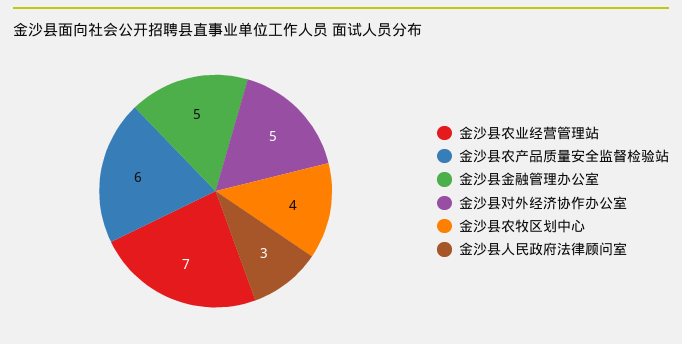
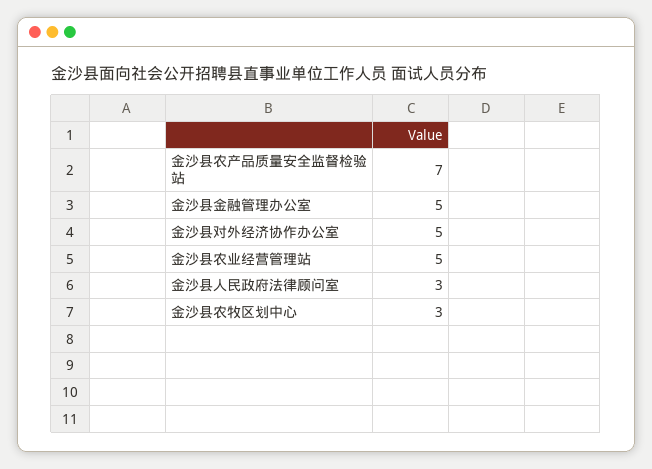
金沙县农业经营管理站: 7 -> 5
金沙县农产品质量安全监督检验站: 6 -> 7
金沙县农牧区划中心: 4 -> 3

